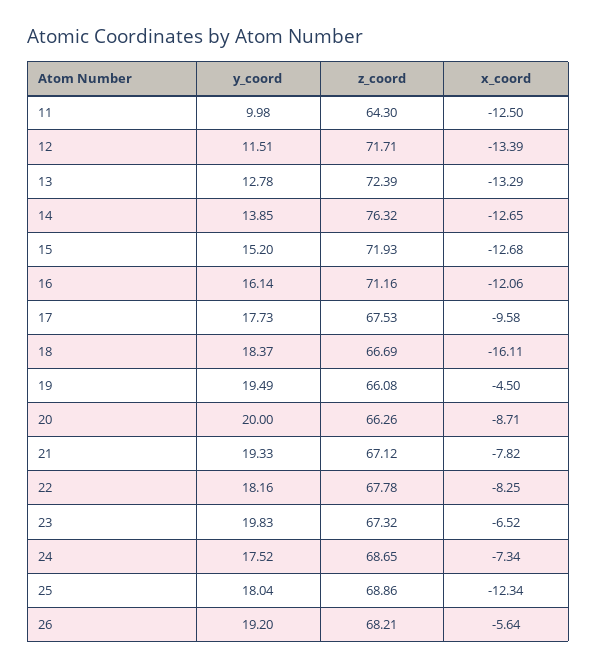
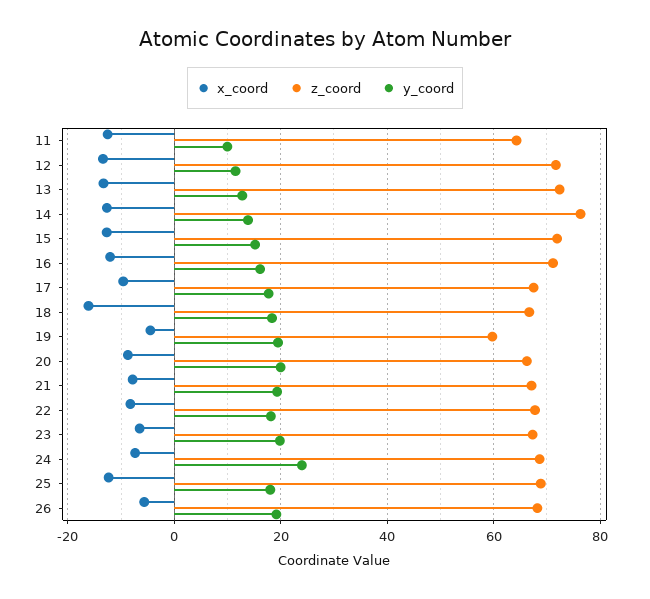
z_coord, 19: 66.08 -> 60
y_coord, 24: 17.52 -> 24

